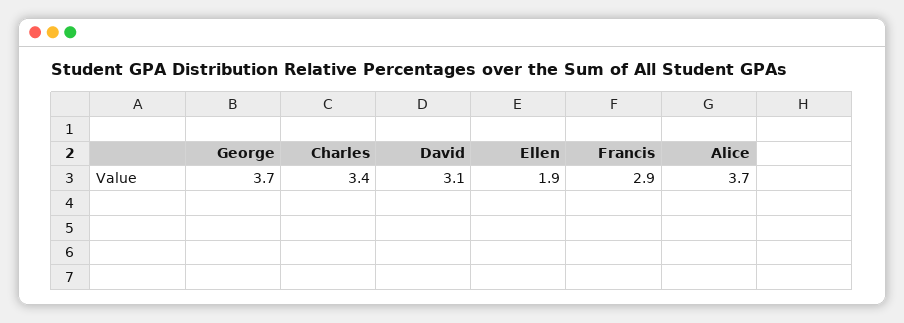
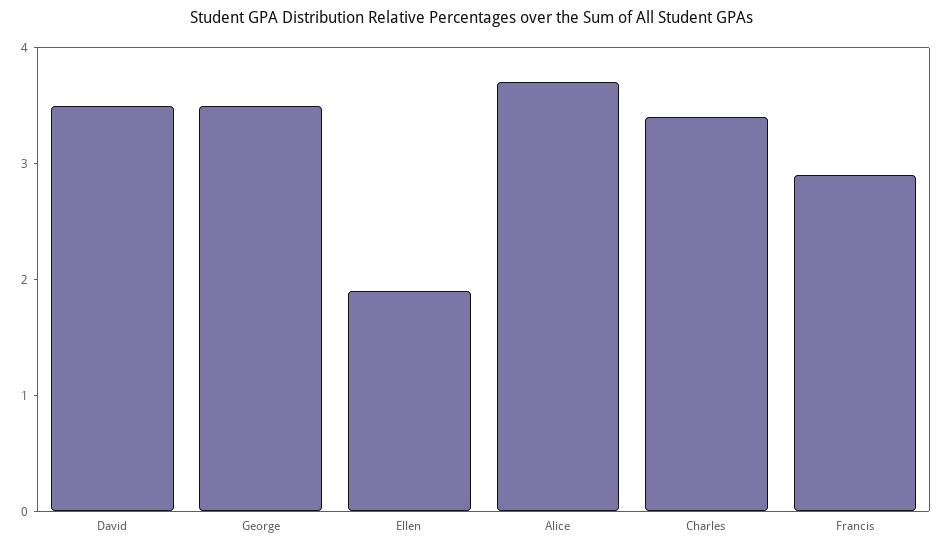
George: 3.7 -> 3.5
David: 3.1 -> 3.5

